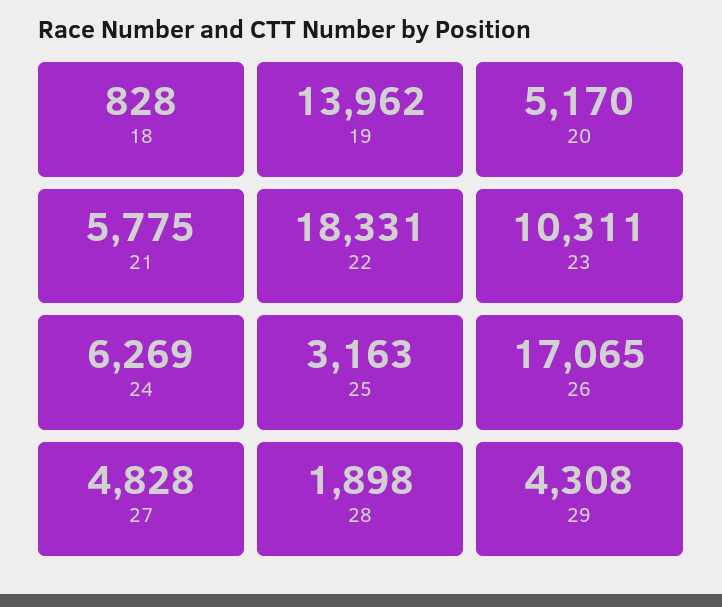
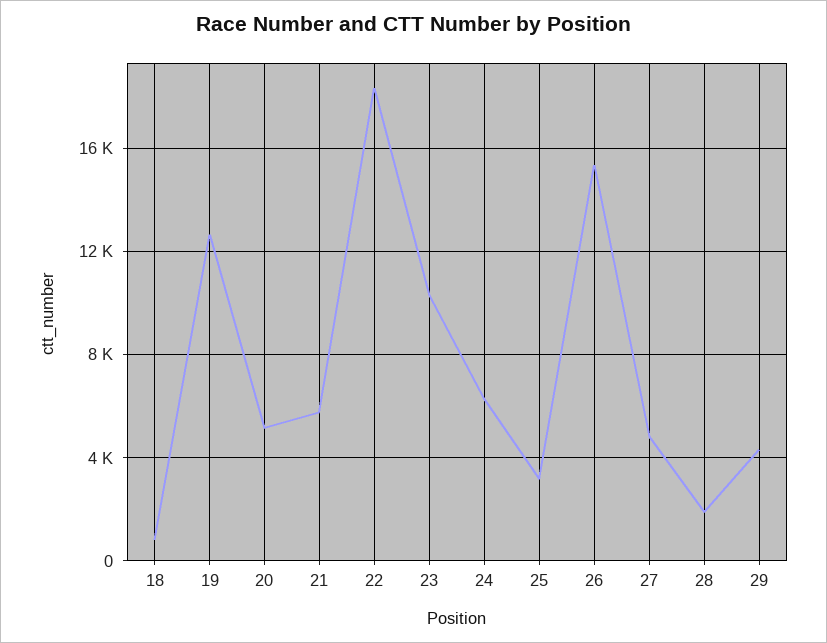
19: 13962 -> 12500
26: 17065 -> 15500

